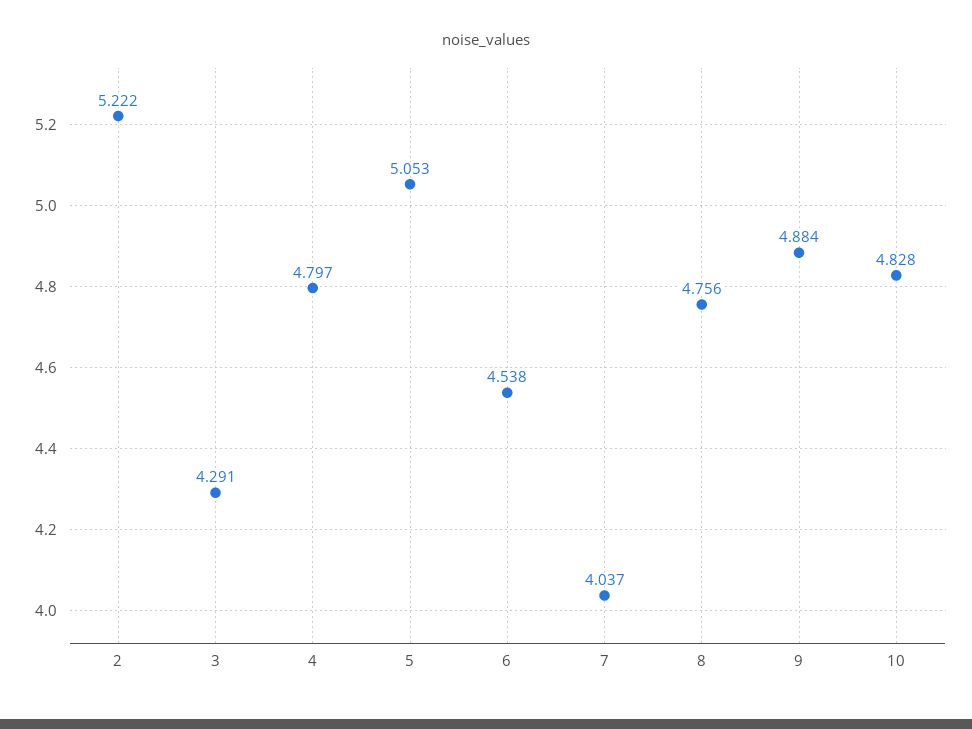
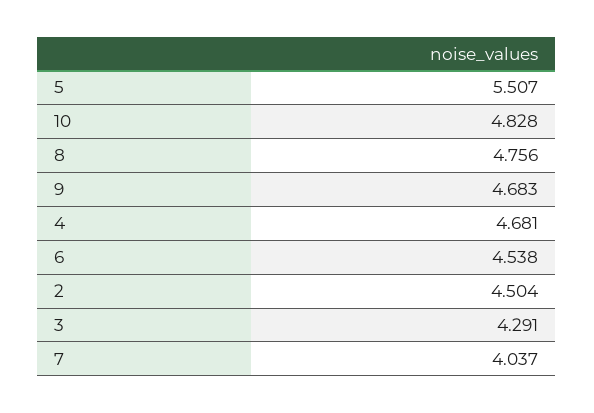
2: 5.222 -> 4.504
4: 4.797 -> 4.681
5: 5.053 -> 5.507
9: 4.884 -> 4.683

